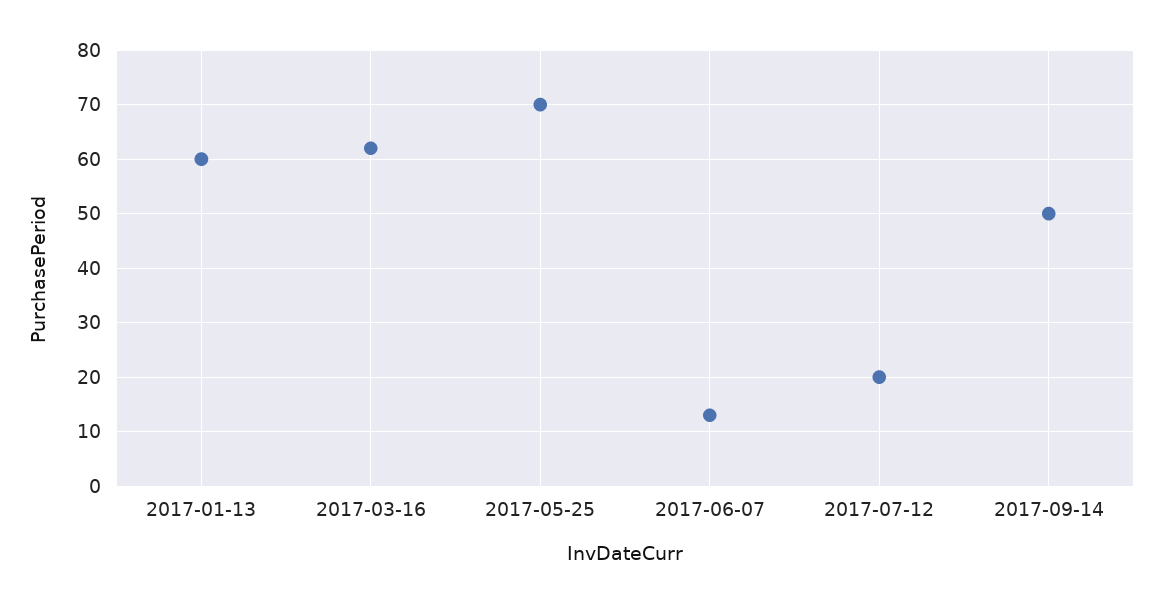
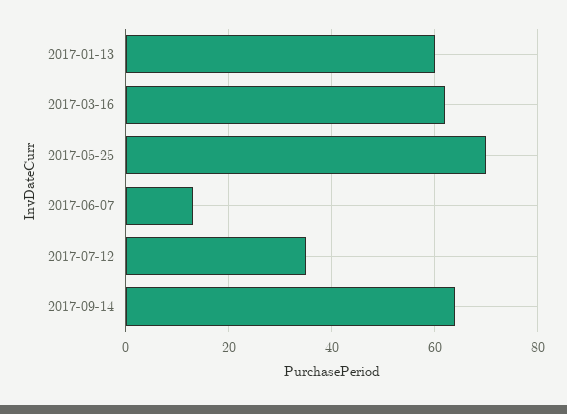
2017-07-12: 20 -> 35
2017-09-14: 50 -> 65

